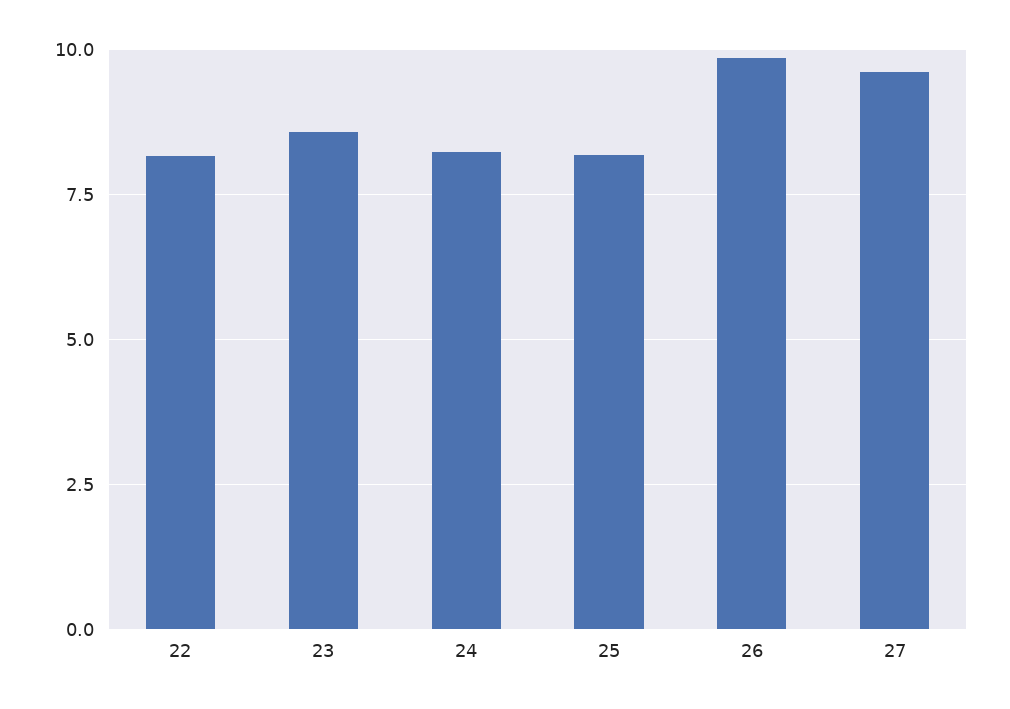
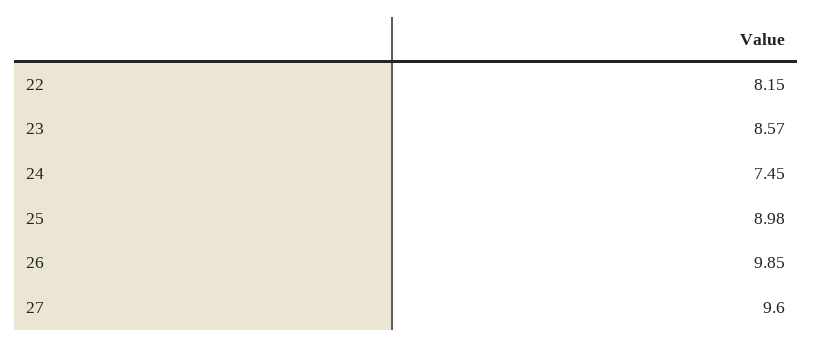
24: 8.25 -> 7.45
25: 8.25 -> 8.98

